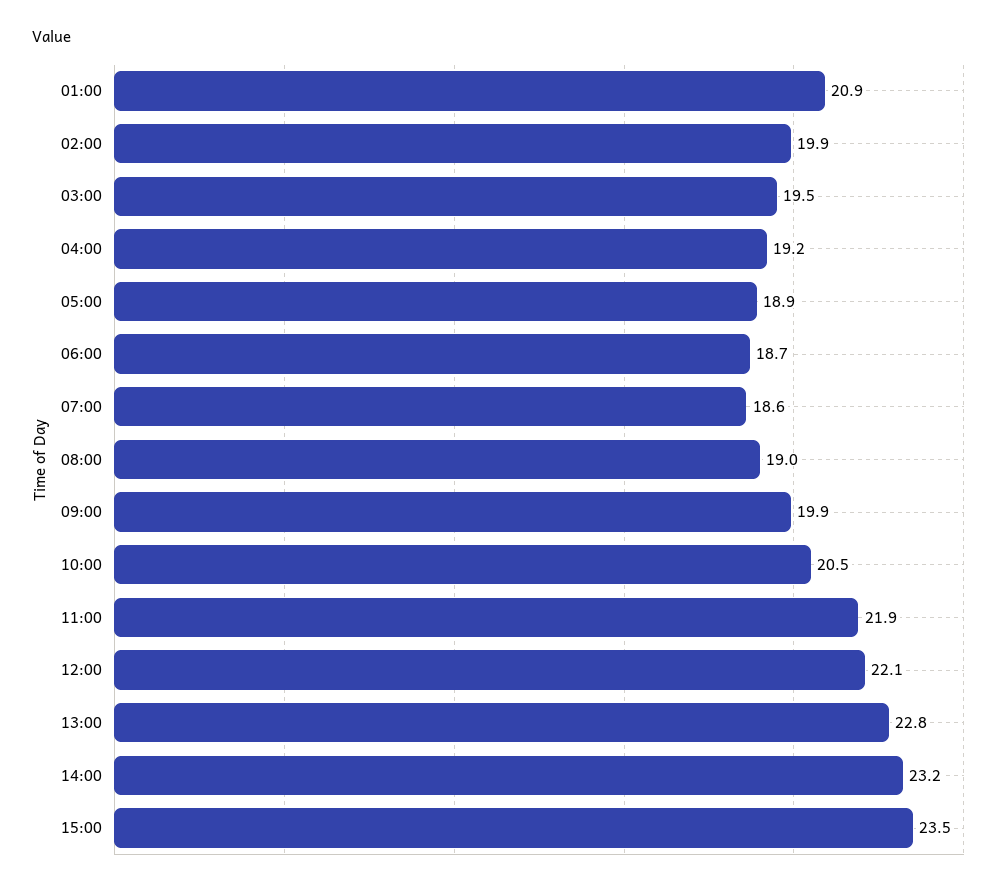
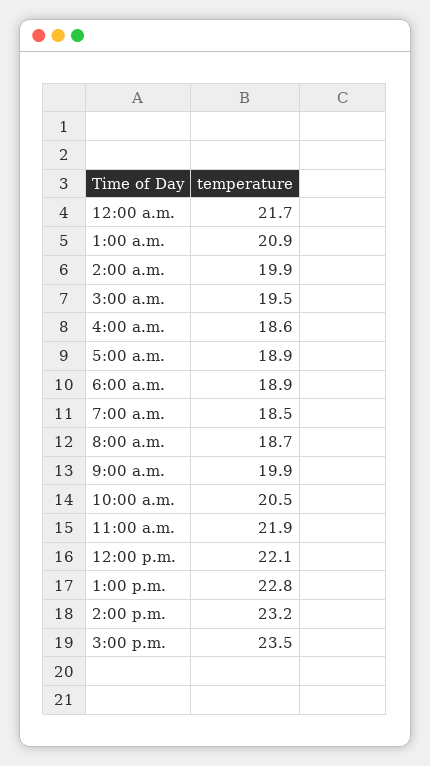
04:00: 19.2 -> 18.6
06:00: 18.7 -> 18.9
07:00: 18.6 -> 18.5
08:00: 19 -> 18.7
12:00 a.m.: none -> 21.7

